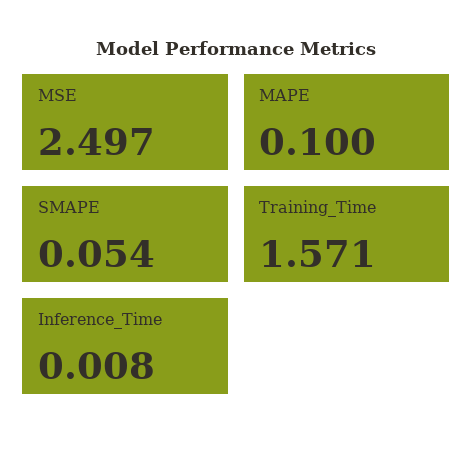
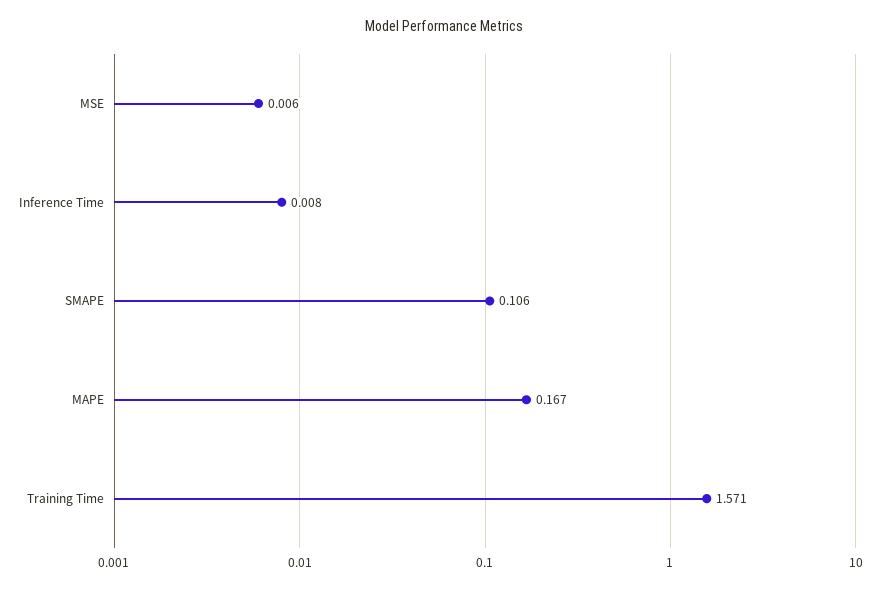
MSE: 2.497 -> 0.006
MAPE: 0.1 -> 0.167
SMAPE: 0.054 -> 0.106

